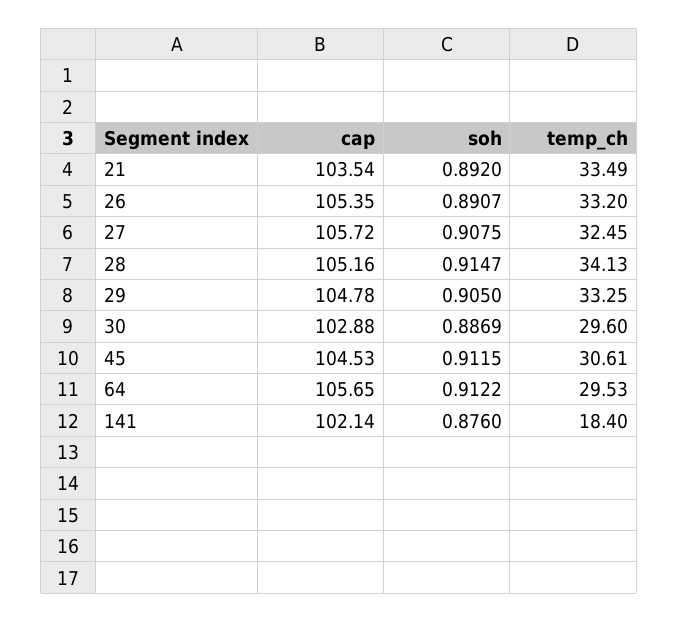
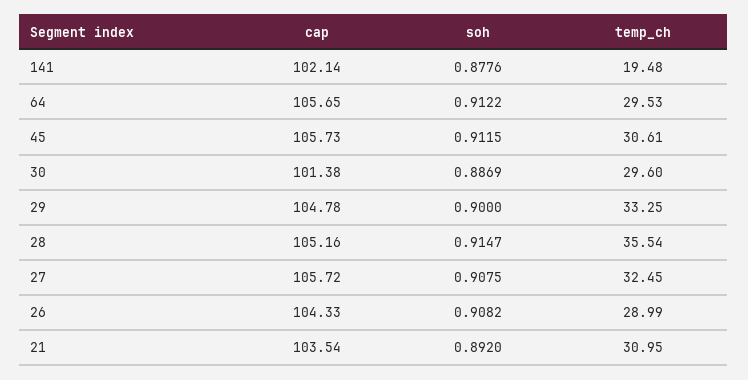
temp_ch, 21: 33.49 -> 30.95
cap, 26: 105.35 -> 104.33
soh, 26: 0.8907 -> 0.9082
temp_ch, 26: 33.2 -> 28.99
temp_ch, 28: 34.13 -> 35.54
soh, 29: 0.905 -> 0.9
cap, 30: 102.88 -> 101.38
cap, 45: 104.53 -> 105.73
soh, 141: 0.876 -> 0.8776
temp_ch, 141: 18.4 -> 19.48

